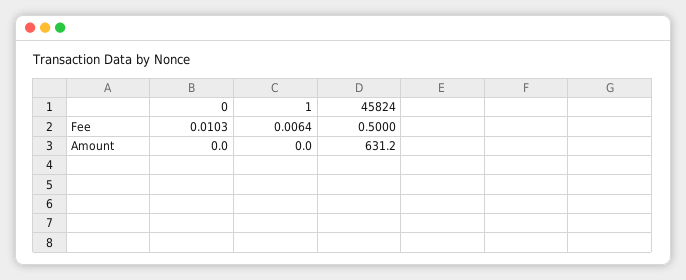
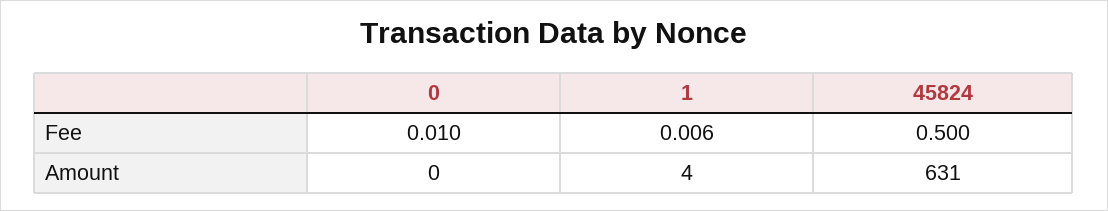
1, Amount: 0 -> 4

